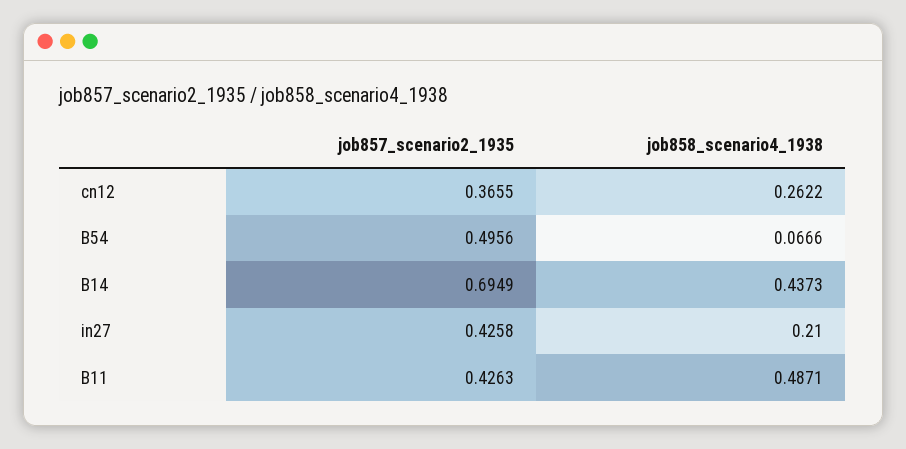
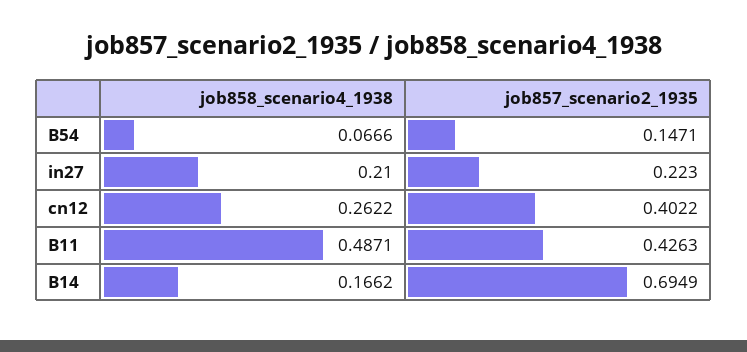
job857_scenario2_1935, cn12: 0.3655 -> 0.4022
job857_scenario2_1935, B54: 0.4956 -> 0.1471
job858_scenario4_1938, B14: 0.4373 -> 0.1662
job857_scenario2_1935, in27: 0.4258 -> 0.223

